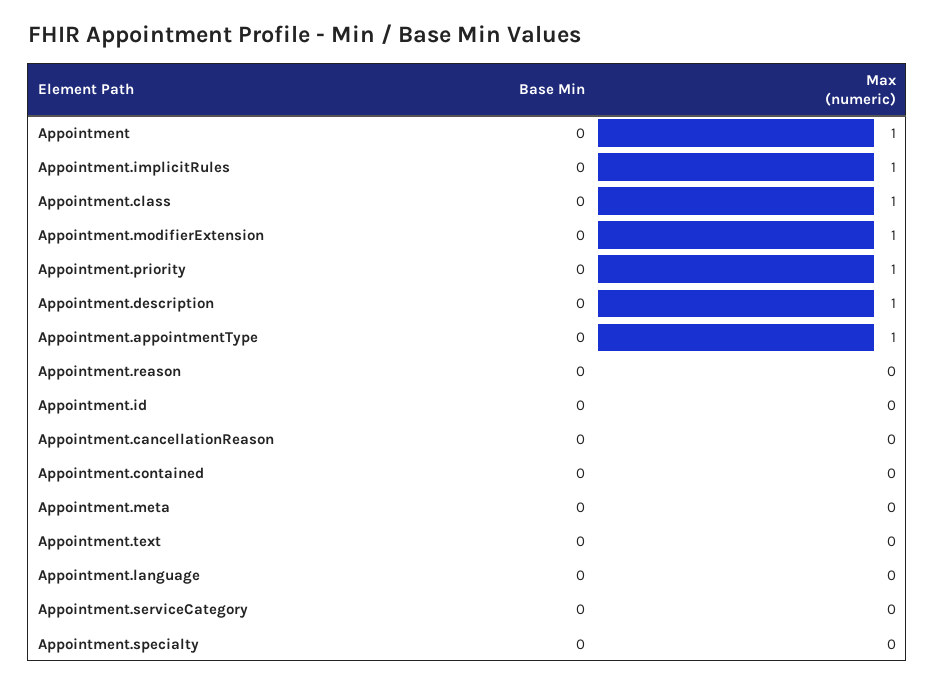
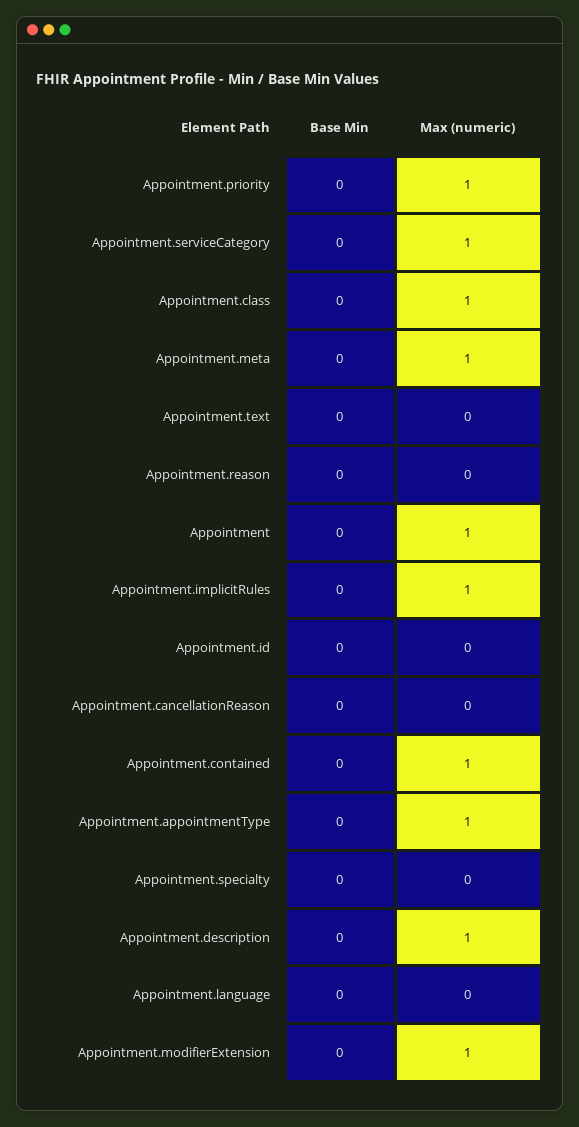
Max (numeric), Appointment.contained: 0 -> 1
Max (numeric), Appointment.meta: 0 -> 1
Max (numeric), Appointment.serviceCategory: 0 -> 1

